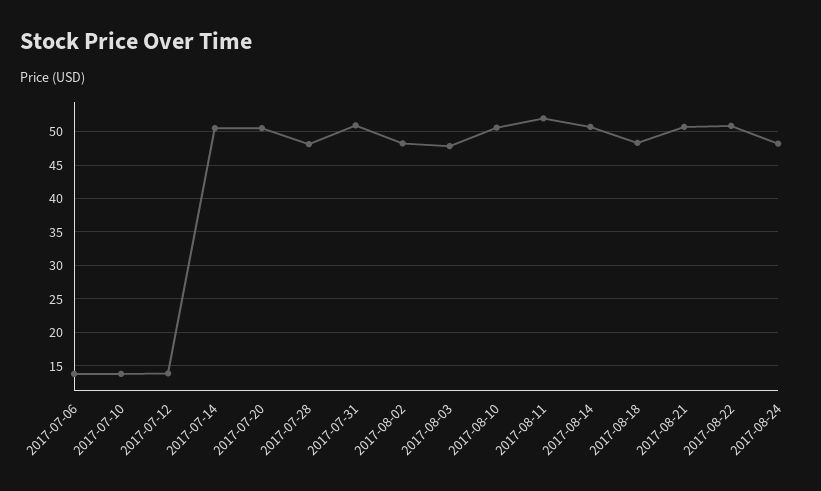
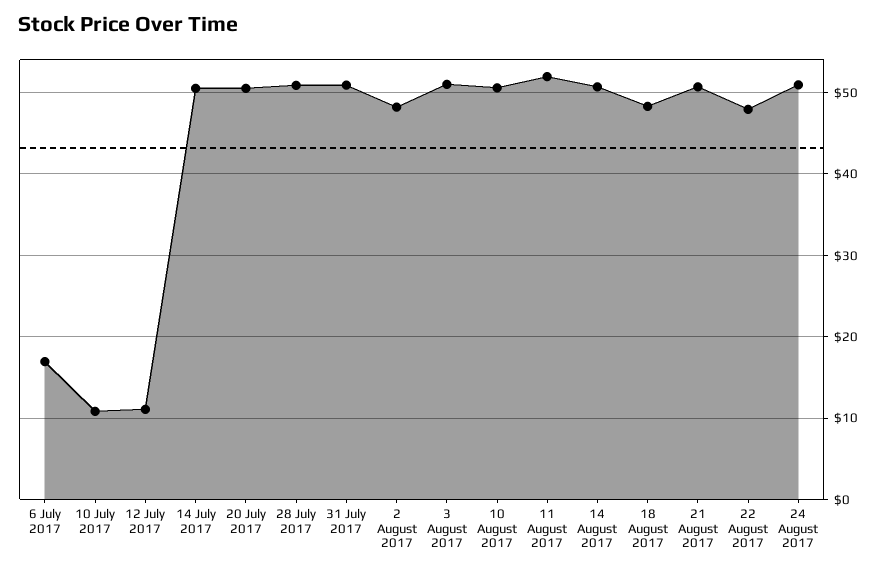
2017-07-06: 14 -> 17
2017-07-10: 14 -> 11
2017-07-12: 14 -> 11
2017-07-28: 48 -> 51
2017-08-03: 48 -> 51
2017-08-22: 51 -> 48
2017-08-24: 48 -> 51

